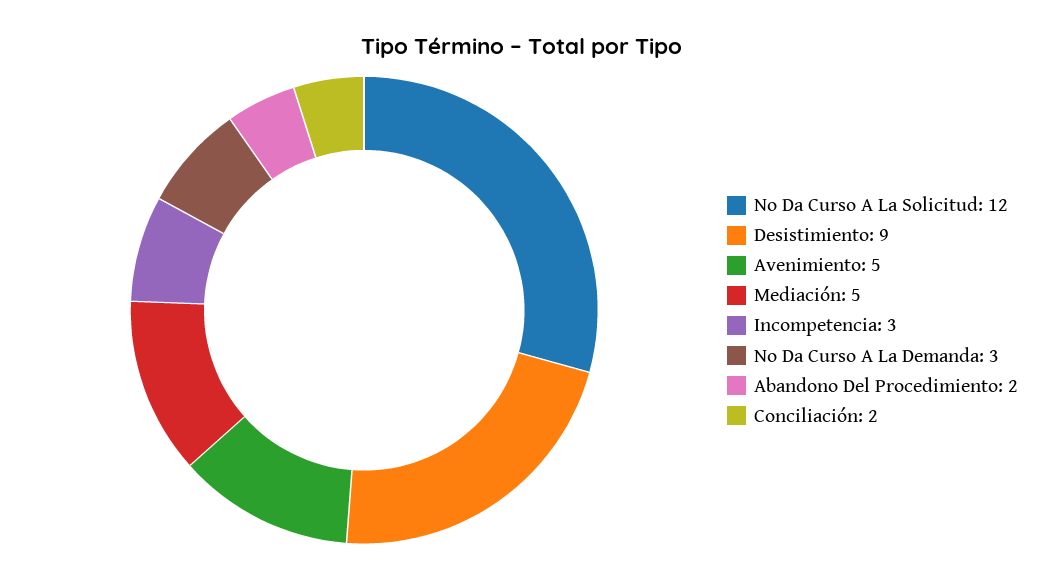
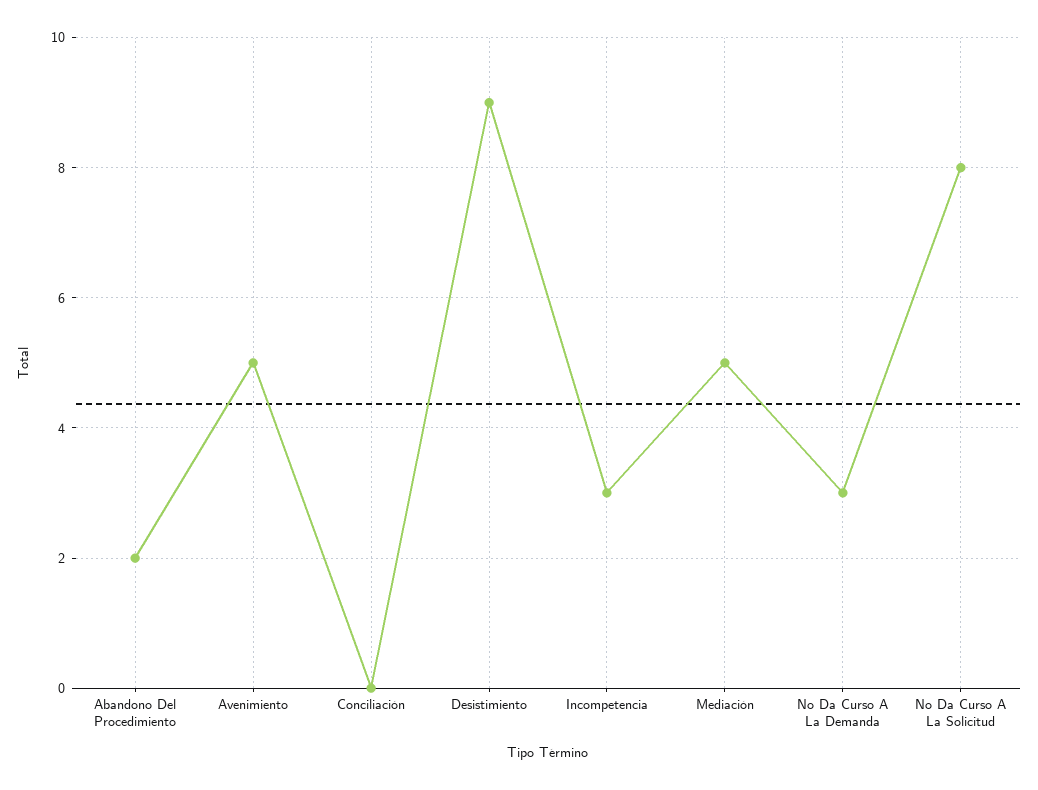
No Da Curso A La Solicitud: 12 -> 8
Conciliación: 2 -> 0

